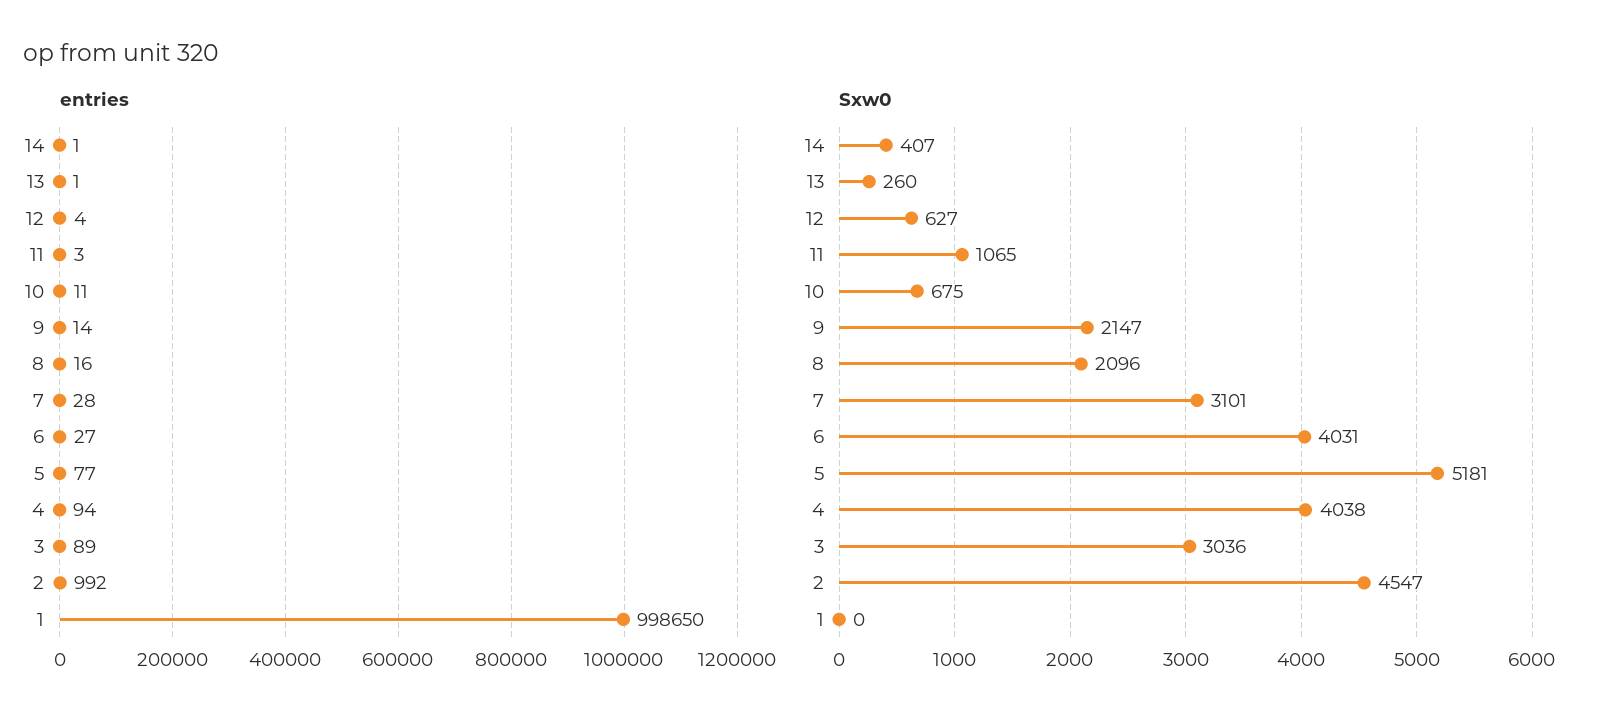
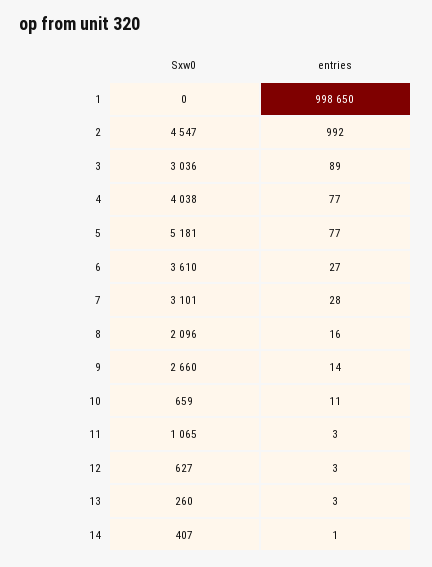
entries, 13: 1 -> 3
entries, 12: 4 -> 3
entries, 4: 94 -> 77
Sxw0, 10: 675 -> 659
Sxw0, 9: 2147 -> 2660
Sxw0, 6: 4031 -> 3610

